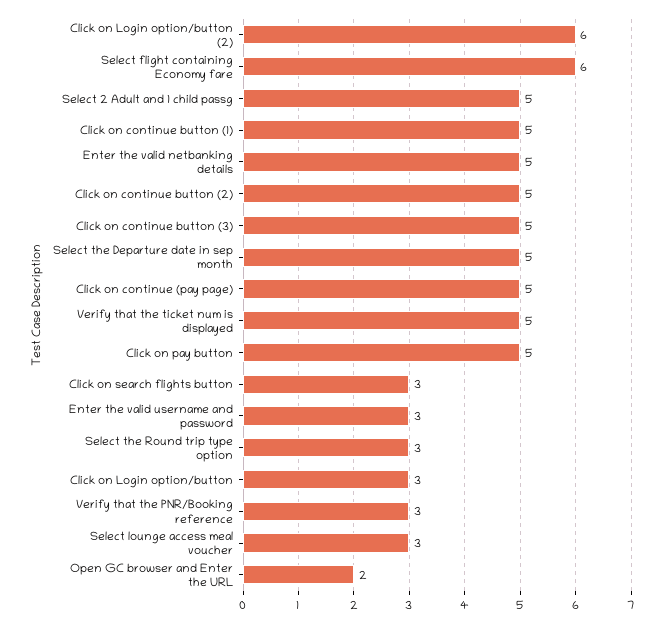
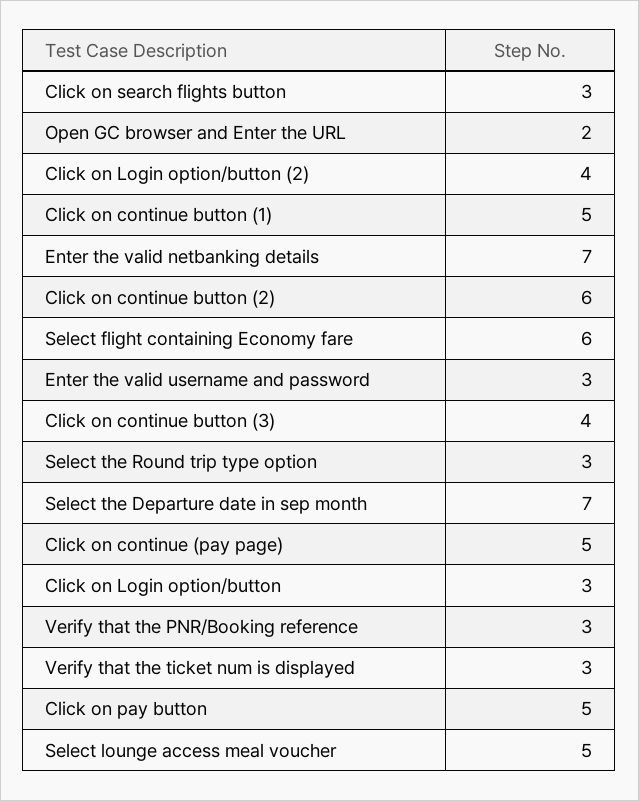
Click on Login option/button (2): 6 -> 4
Select 2 Adult and 1 child passg: 5 -> none
Enter the valid netbanking details: 5 -> 7
Click on continue button (2): 5 -> 6
Click on continue button (3): 5 -> 4
Select the Departure date in sep month: 5 -> 7
Verify that the ticket num is displayed: 5 -> 3
Select lounge access meal voucher: 3 -> 5

